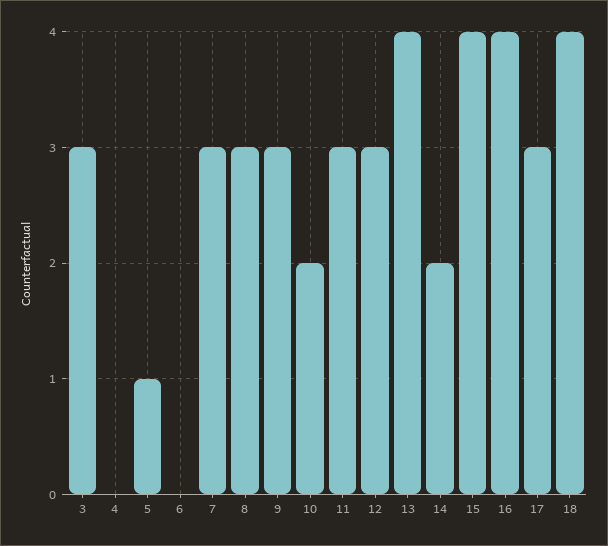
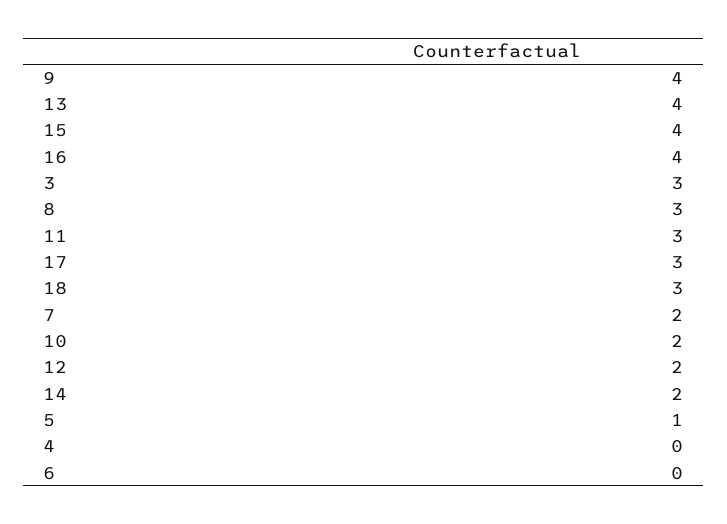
7: 3 -> 2
9: 3 -> 4
12: 3 -> 2
18: 4 -> 3

